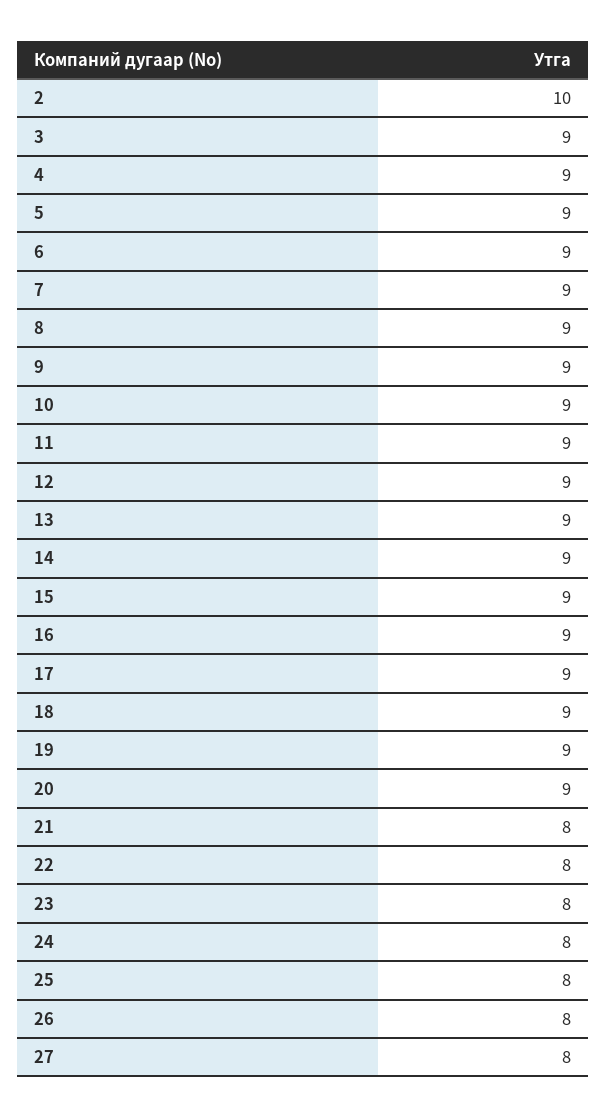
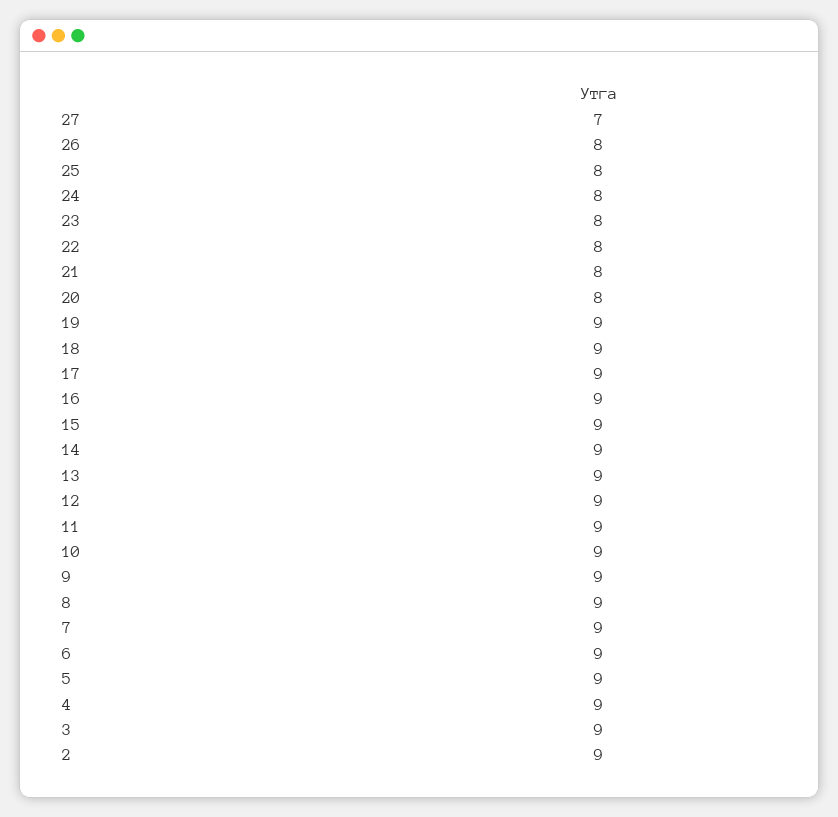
2: 10 -> 9
20: 9 -> 8
27: 8 -> 7

